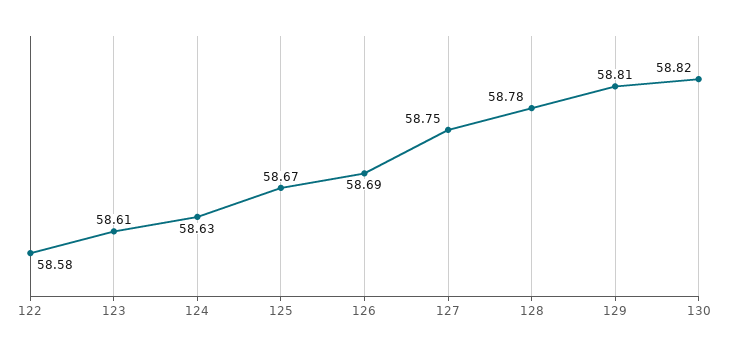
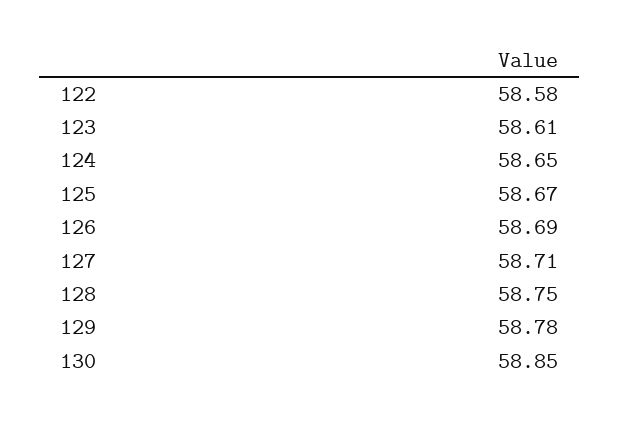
124: 58.63 -> 58.65
127: 58.75 -> 58.71
128: 58.78 -> 58.75
129: 58.81 -> 58.78
130: 58.82 -> 58.85

